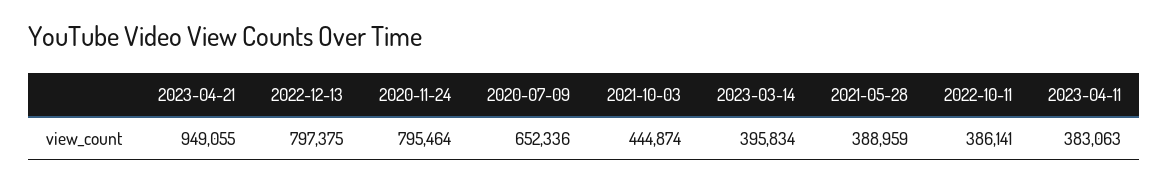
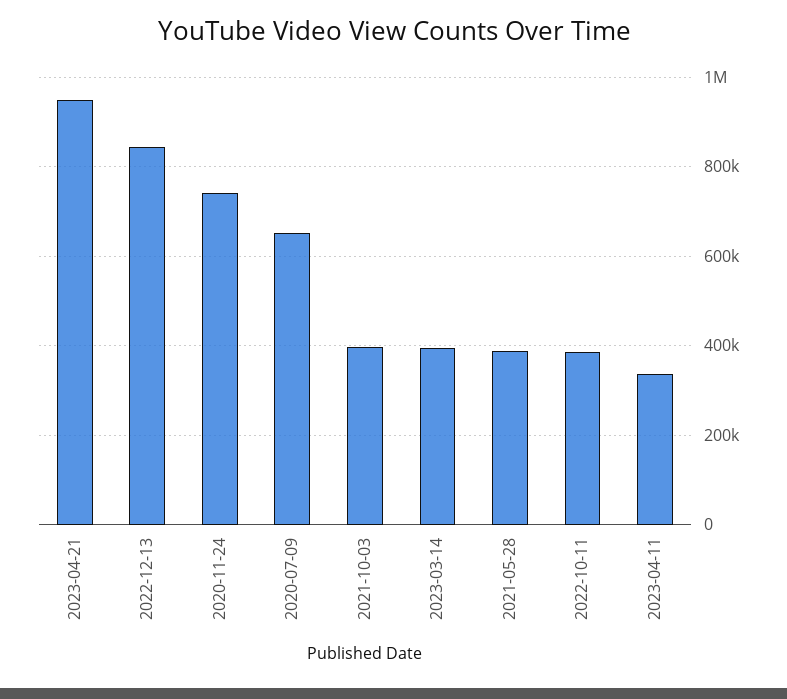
2022-12-13: 797375 -> 840000
2020-11-24: 795464 -> 740000
2021-10-03: 444874 -> 400000
2023-04-11: 383063 -> 340000

